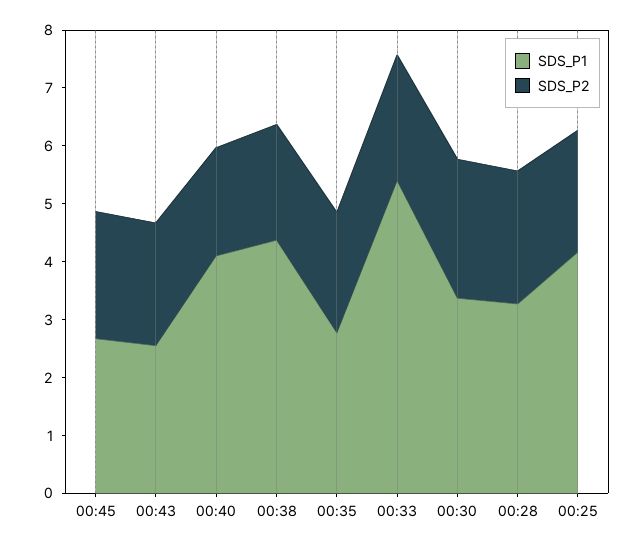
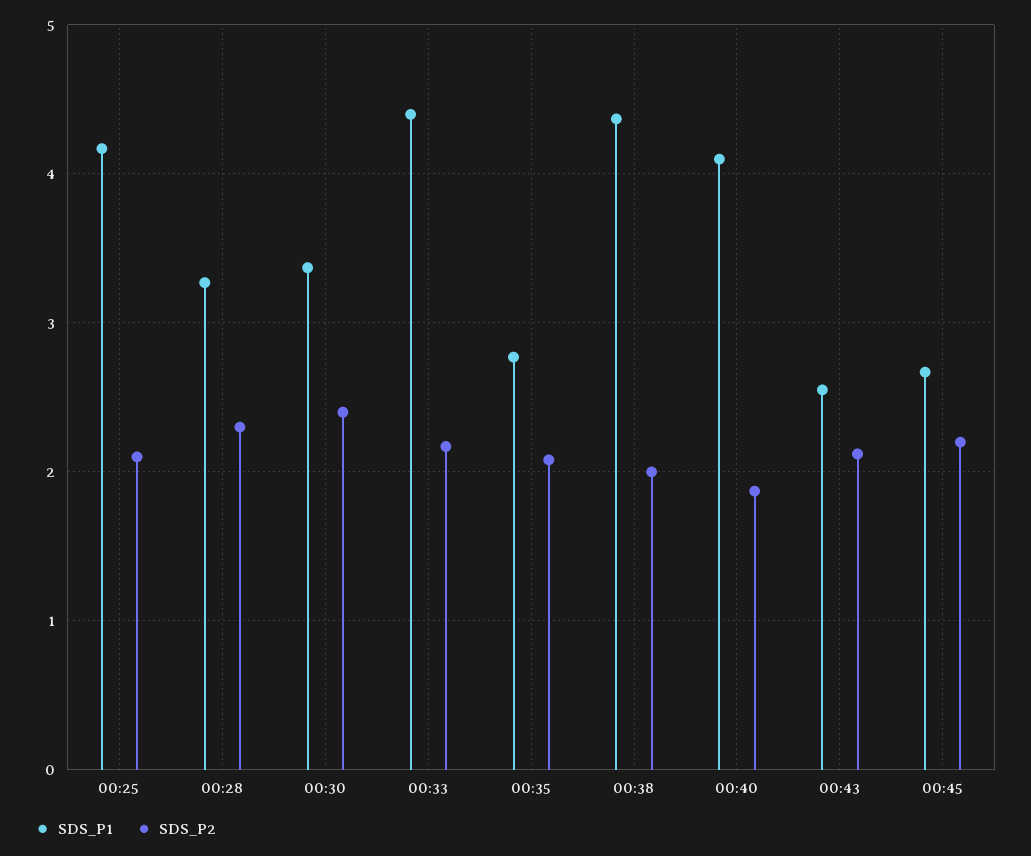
SDS_P1, 00:33: 5.4 -> 4.4

